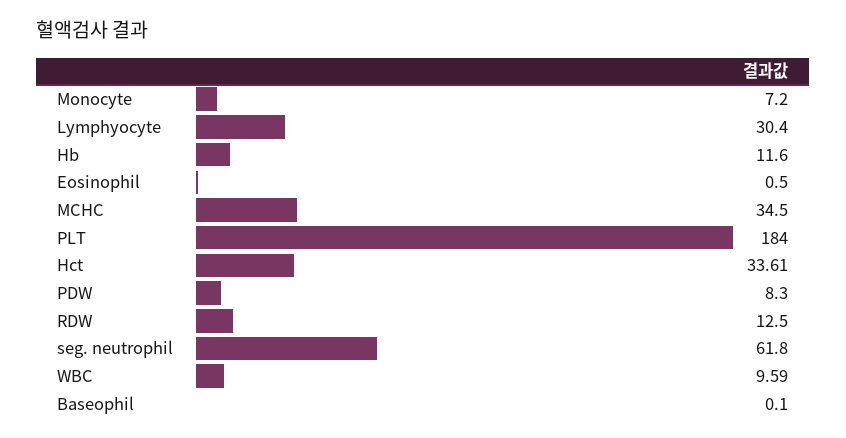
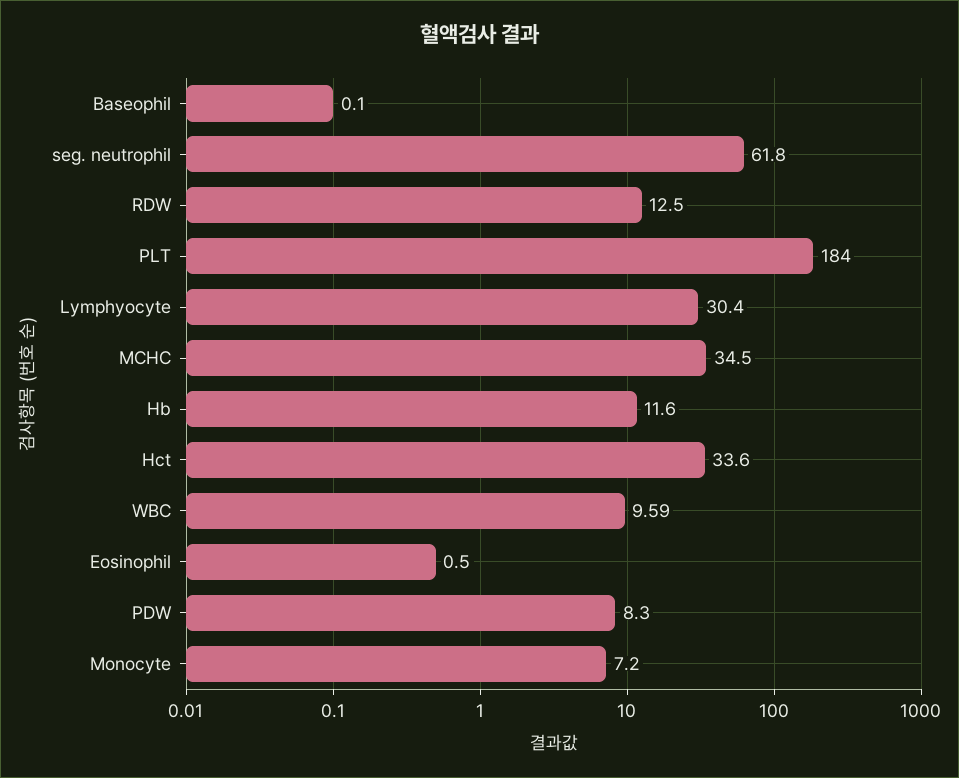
Hct: 33.61 -> 33.6

